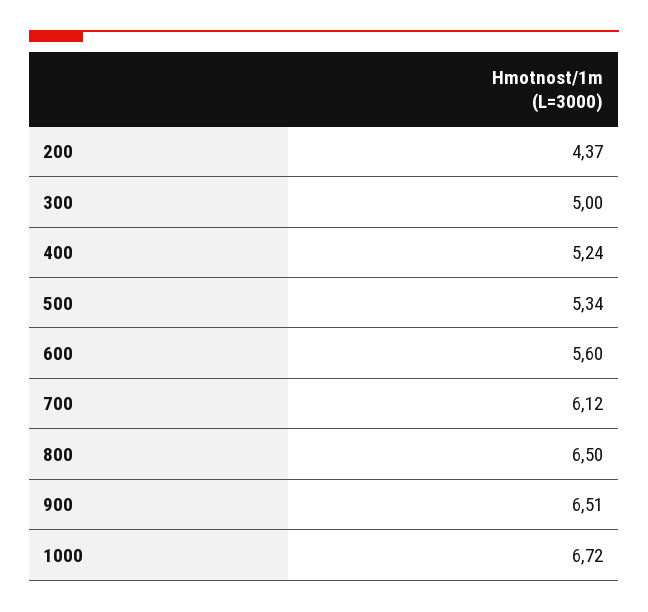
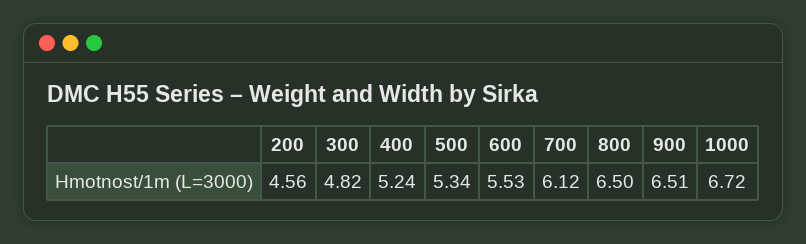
200: 4.37 -> 4.56
300: 5 -> 4.82
600: 5.6 -> 5.53

